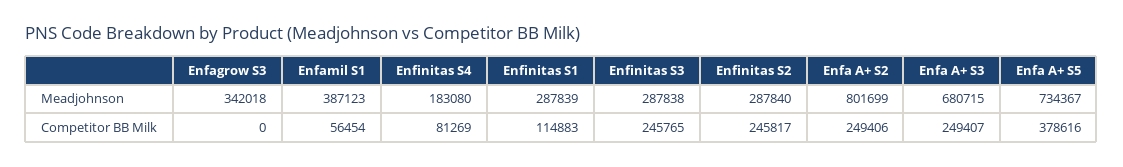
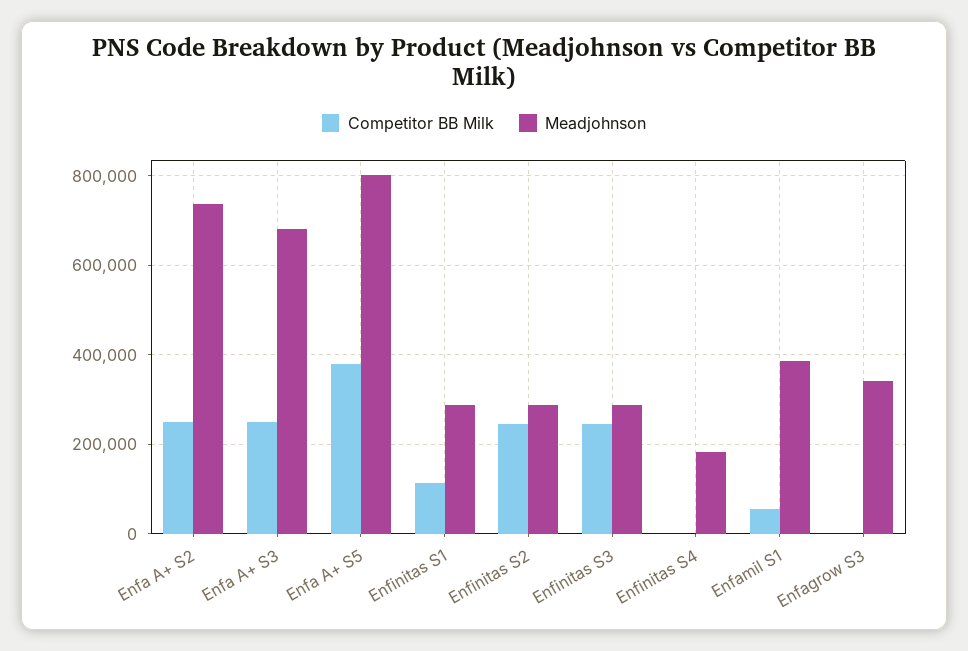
Meadjohnson, Enfa A+ S2: 801699 -> 740000
Meadjohnson, Enfa A+ S5: 734367 -> 800000
Competitor BB Milk, Enfinitas S4: 81269 -> 0

